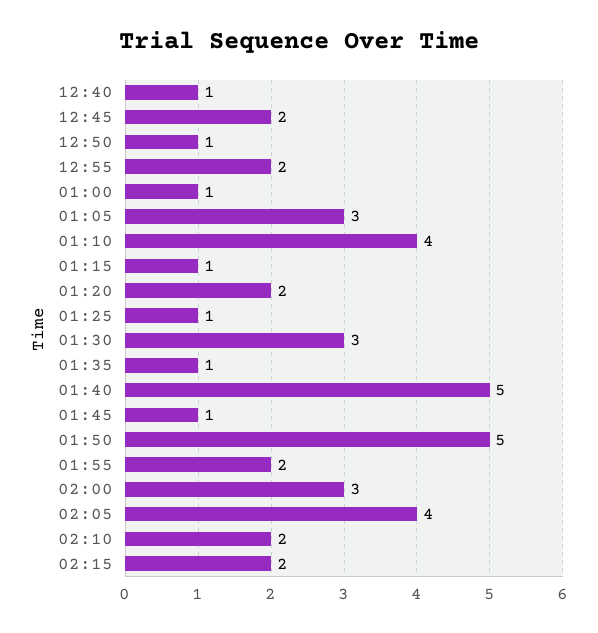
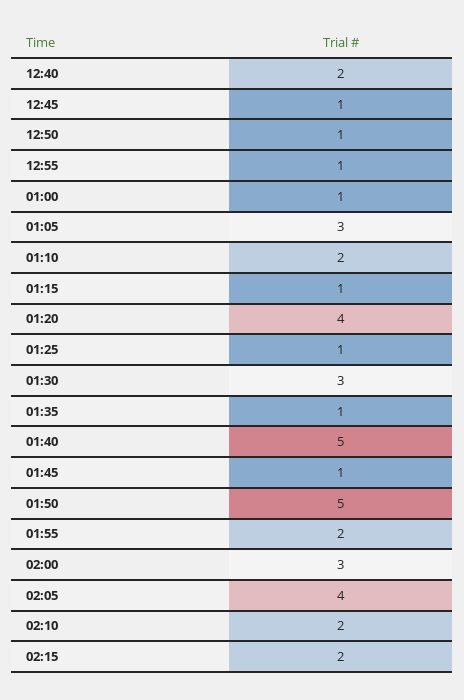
12:40: 1 -> 2
12:45: 2 -> 1
12:55: 2 -> 1
01:10: 4 -> 2
01:20: 2 -> 4

